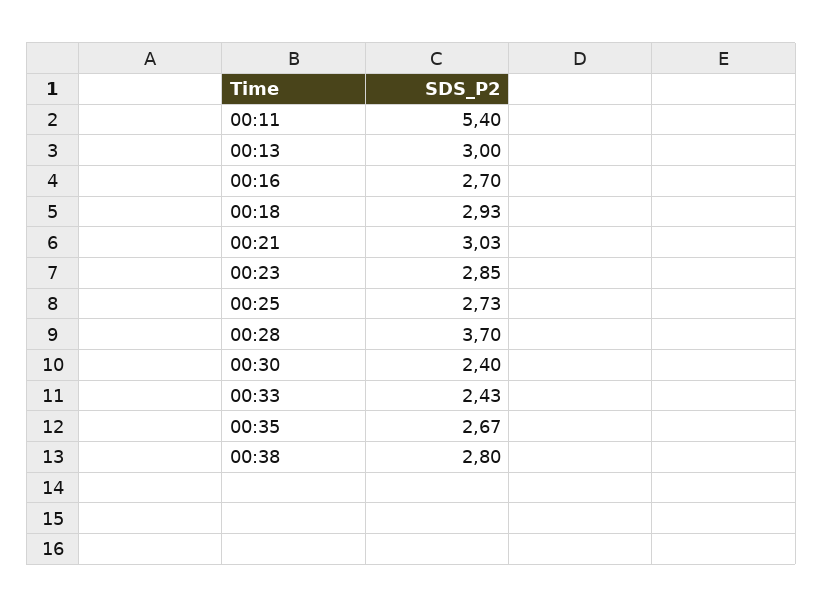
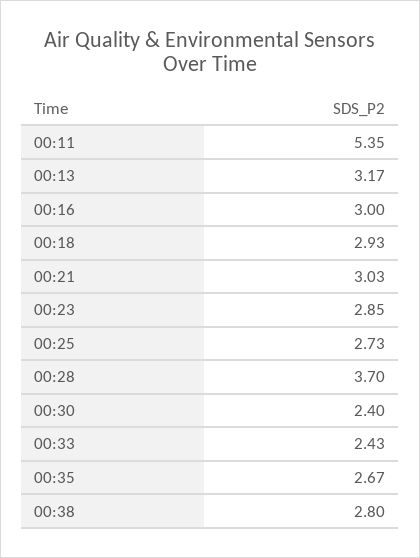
00:11: 5.4 -> 5.35
00:13: 3 -> 3.17
00:16: 2.7 -> 3

